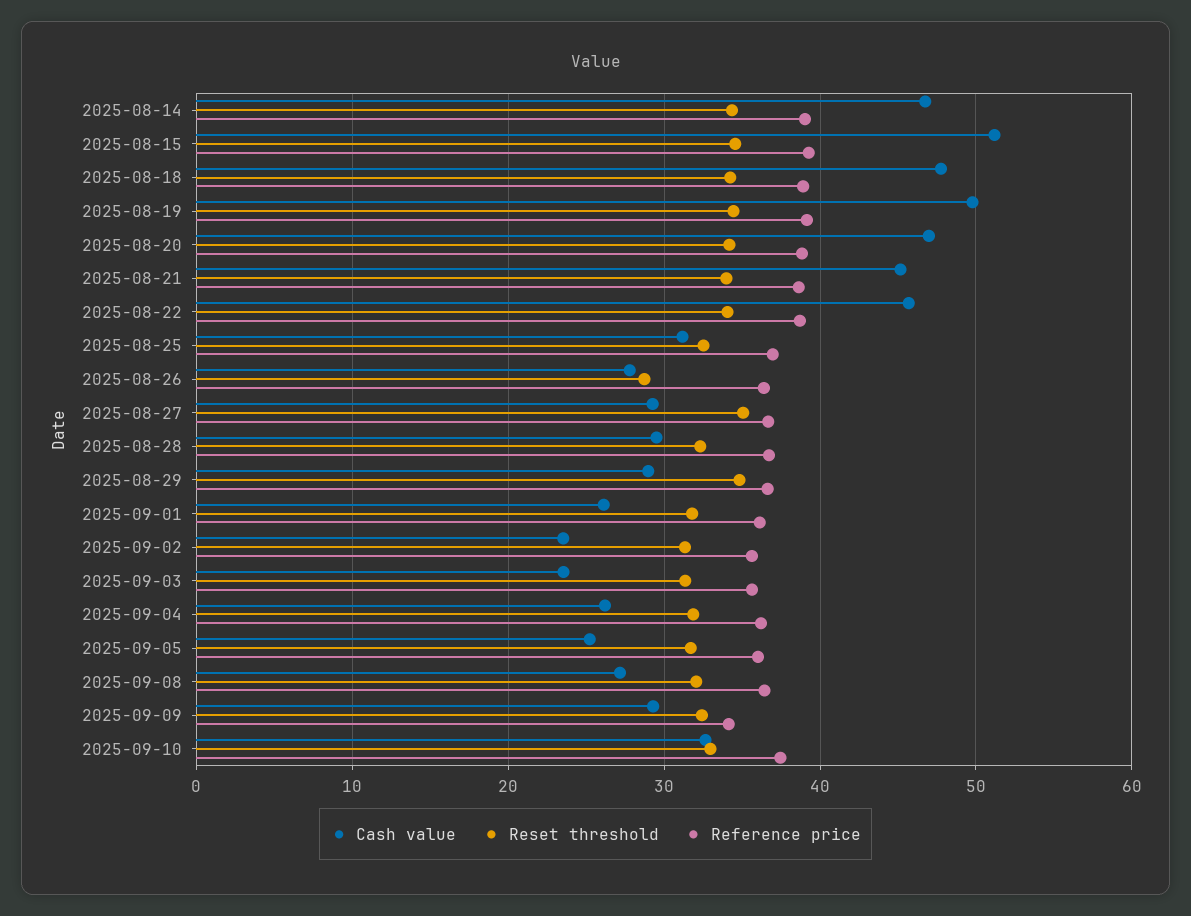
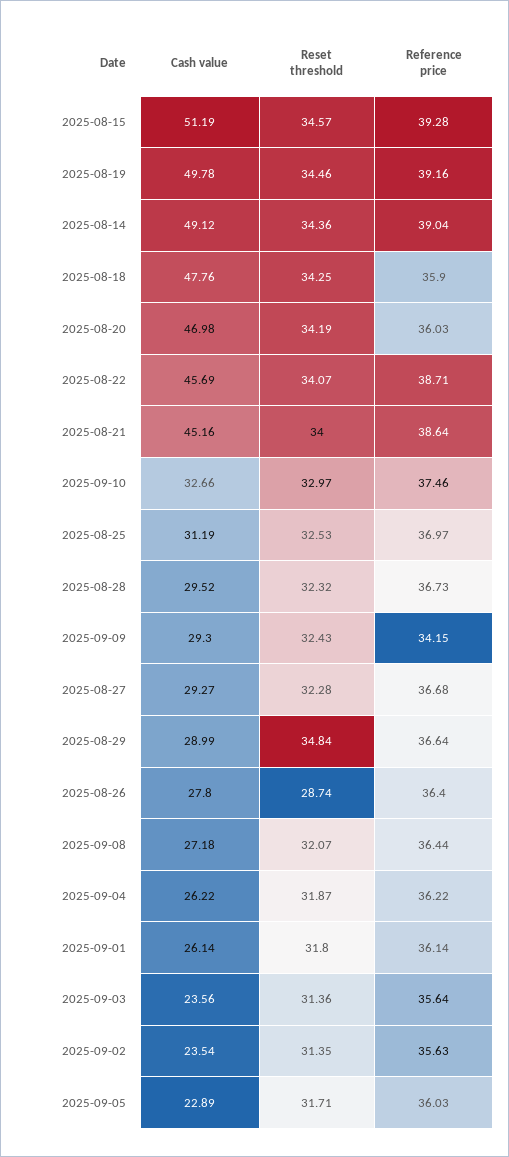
Cash value, 2025-08-14: 47 -> 49.12
Reference price, 2025-08-18: 39 -> 35.9
Reference price, 2025-08-20: 39 -> 36.03
Reset threshold, 2025-08-27: 35 -> 32.28
Cash value, 2025-09-05: 25 -> 22.89

